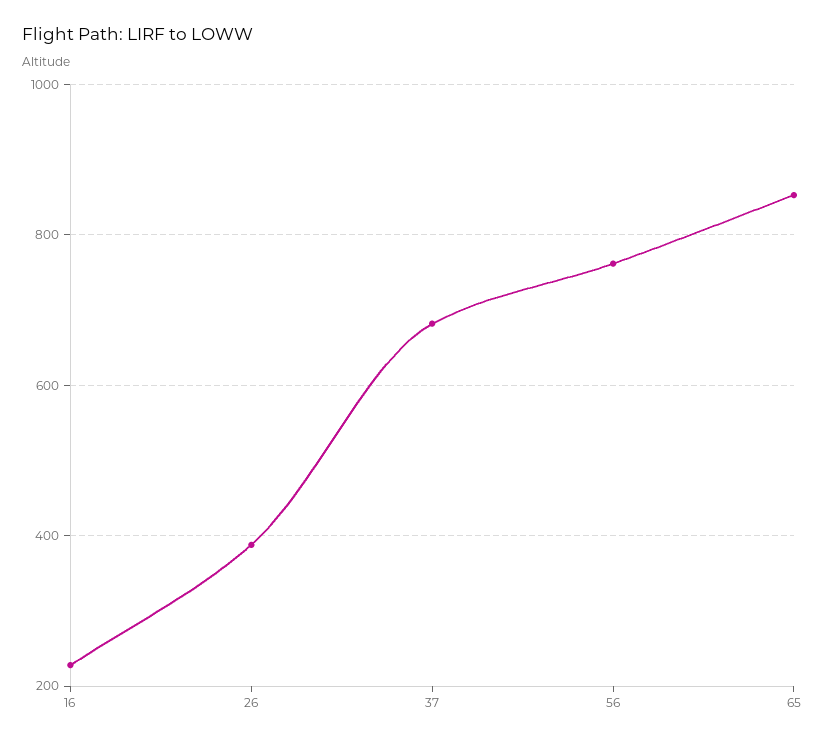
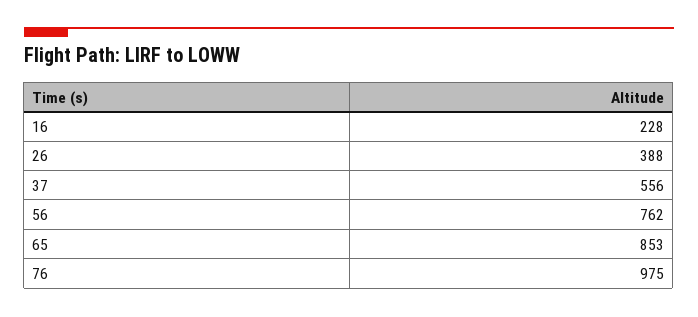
37: 680 -> 556
76: none -> 975

